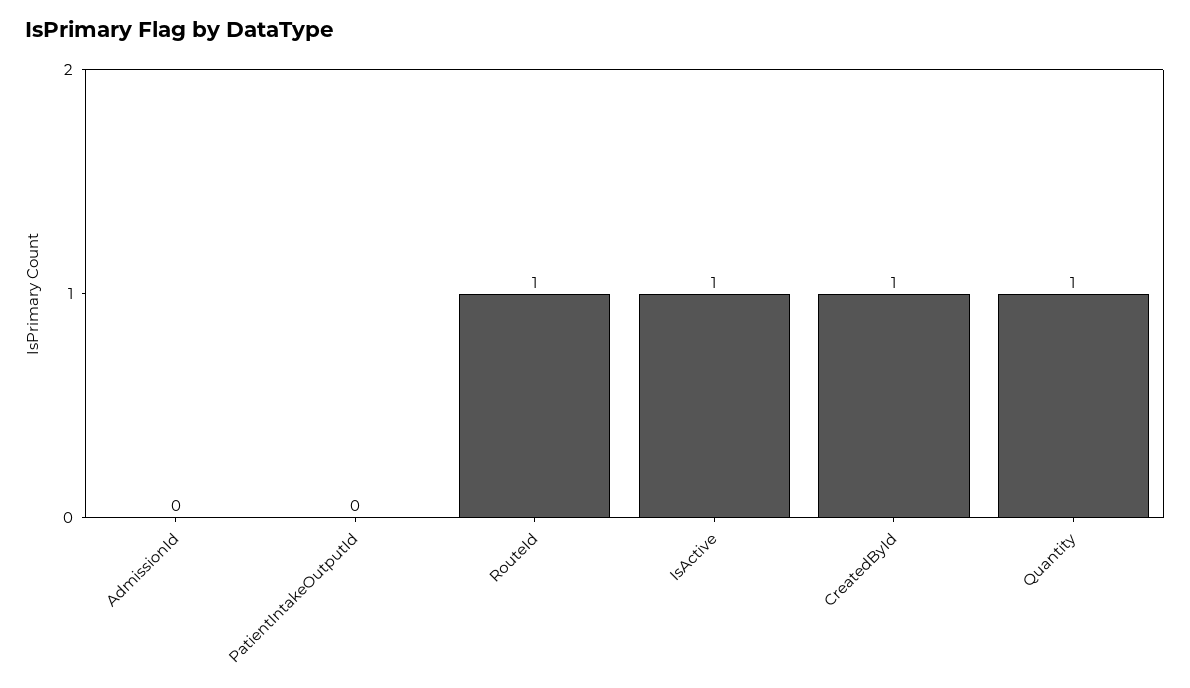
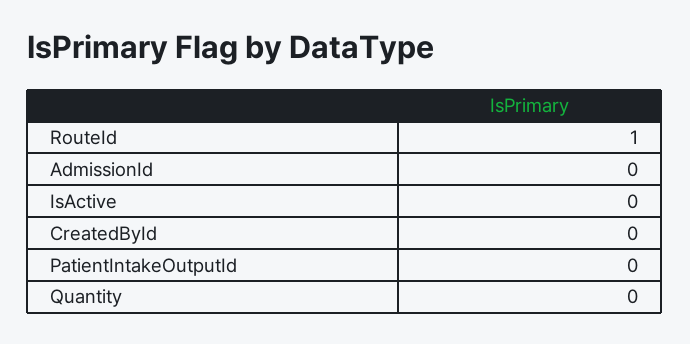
IsActive: 1 -> 0
CreatedById: 1 -> 0
Quantity: 1 -> 0

